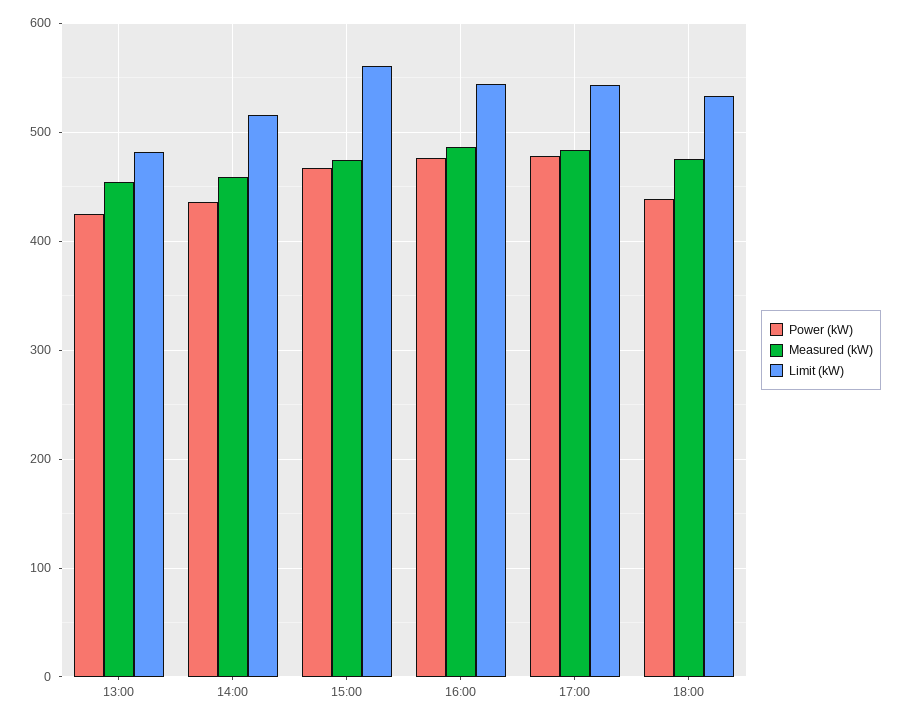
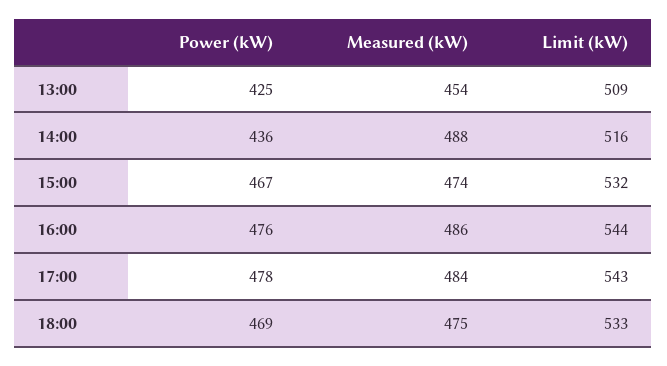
Limit (kW), 13:00: 480 -> 509
Measured (kW), 14:00: 460 -> 488
Limit (kW), 15:00: 560 -> 532
Power (kW), 18:00: 440 -> 469

